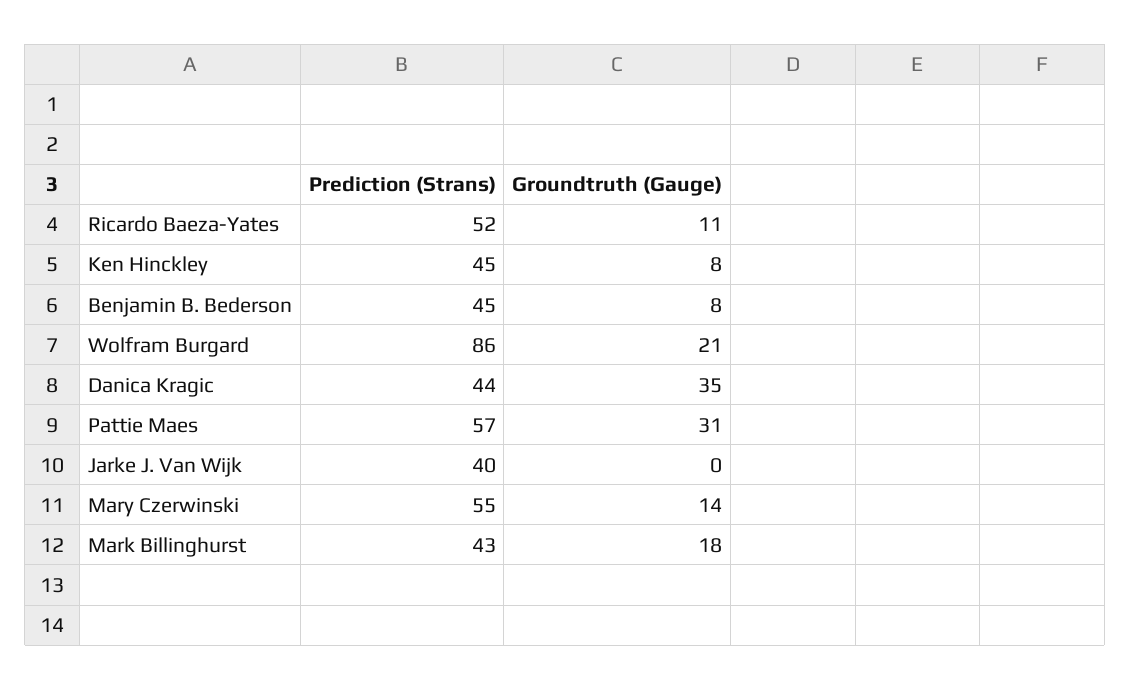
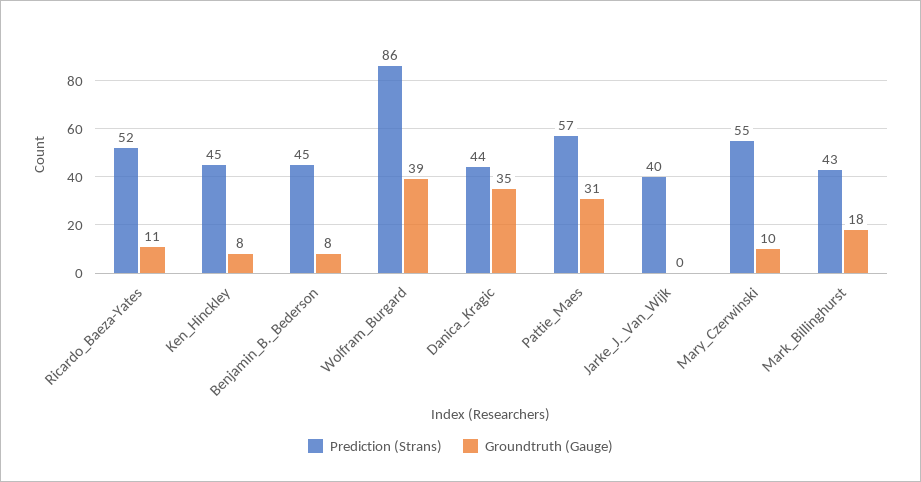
Groundtruth (Gauge), Wolfram Burgard: 21 -> 39
Groundtruth (Gauge), Mary Czerwinski: 14 -> 10

